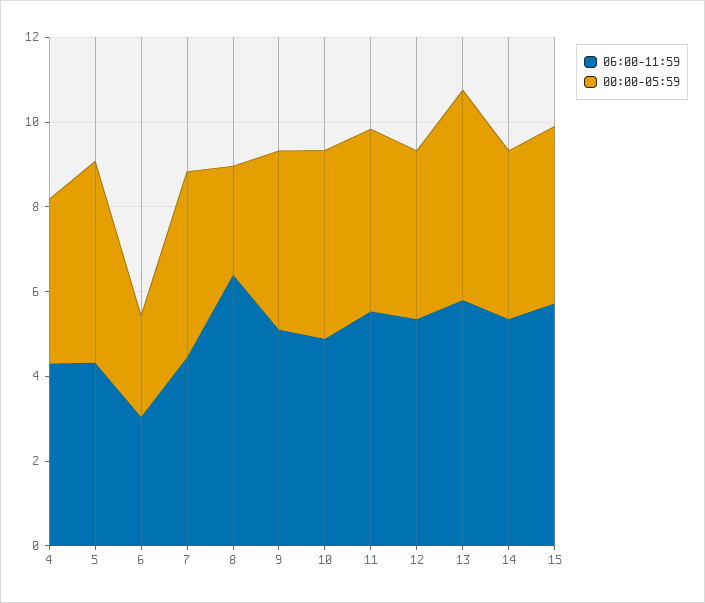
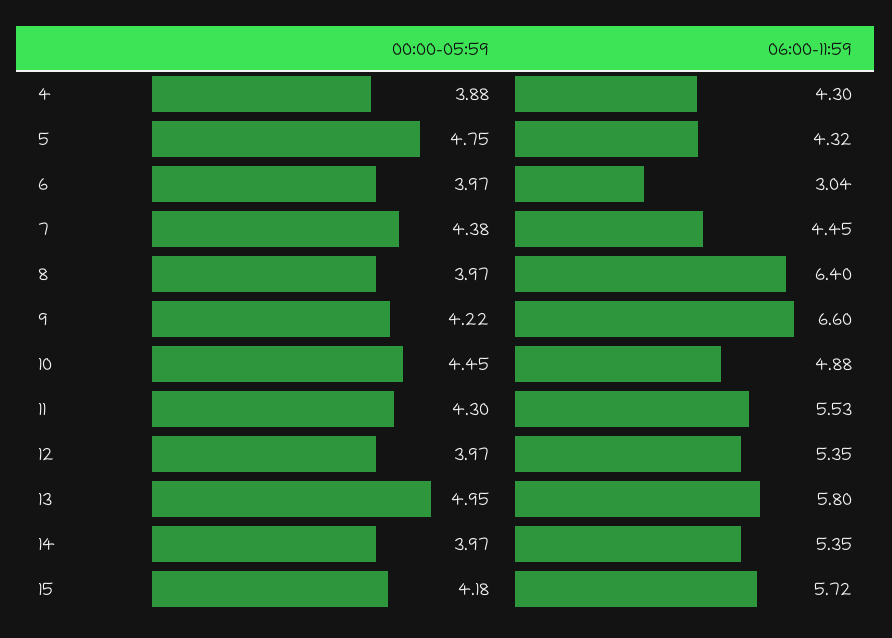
00:00-05:59, 6: 2.5 -> 3.97
00:00-05:59, 8: 2.5 -> 3.97
06:00-11:59, 9: 5 -> 6.6

